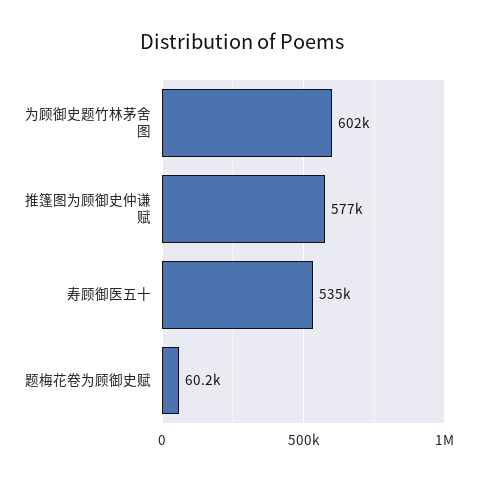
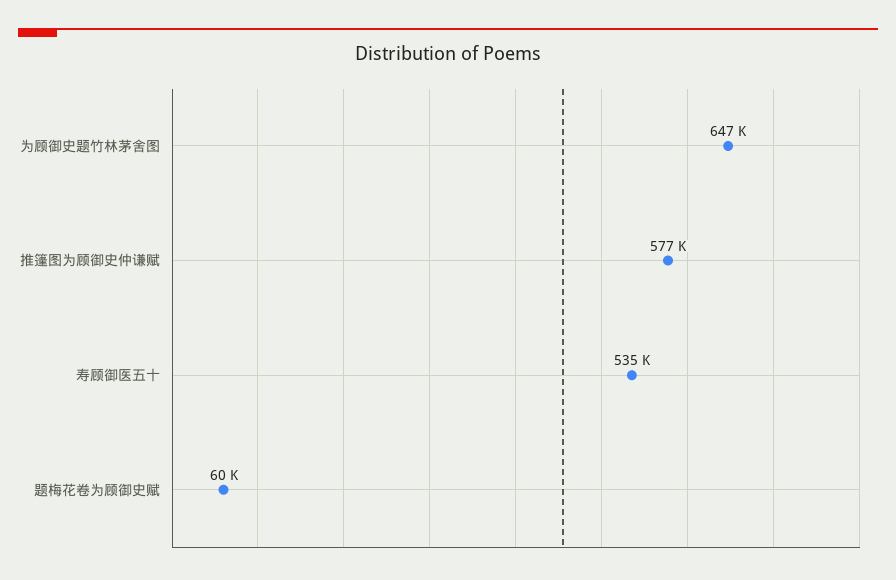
为顾御史题竹林茅舍图: 602000 -> 647000

